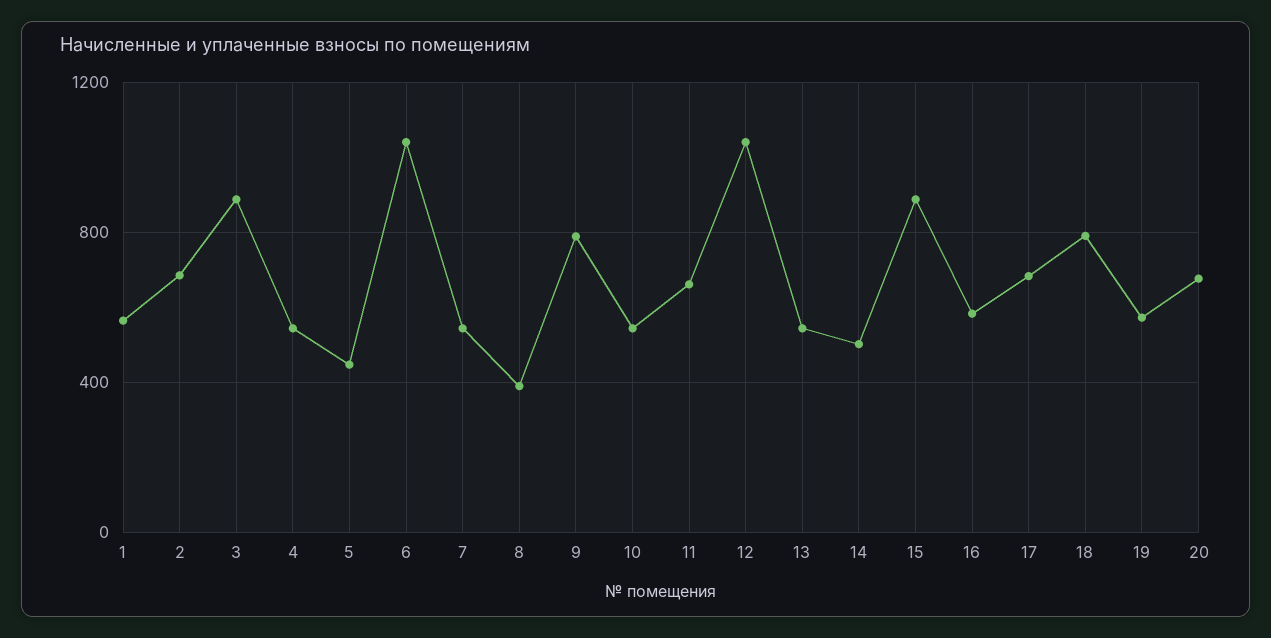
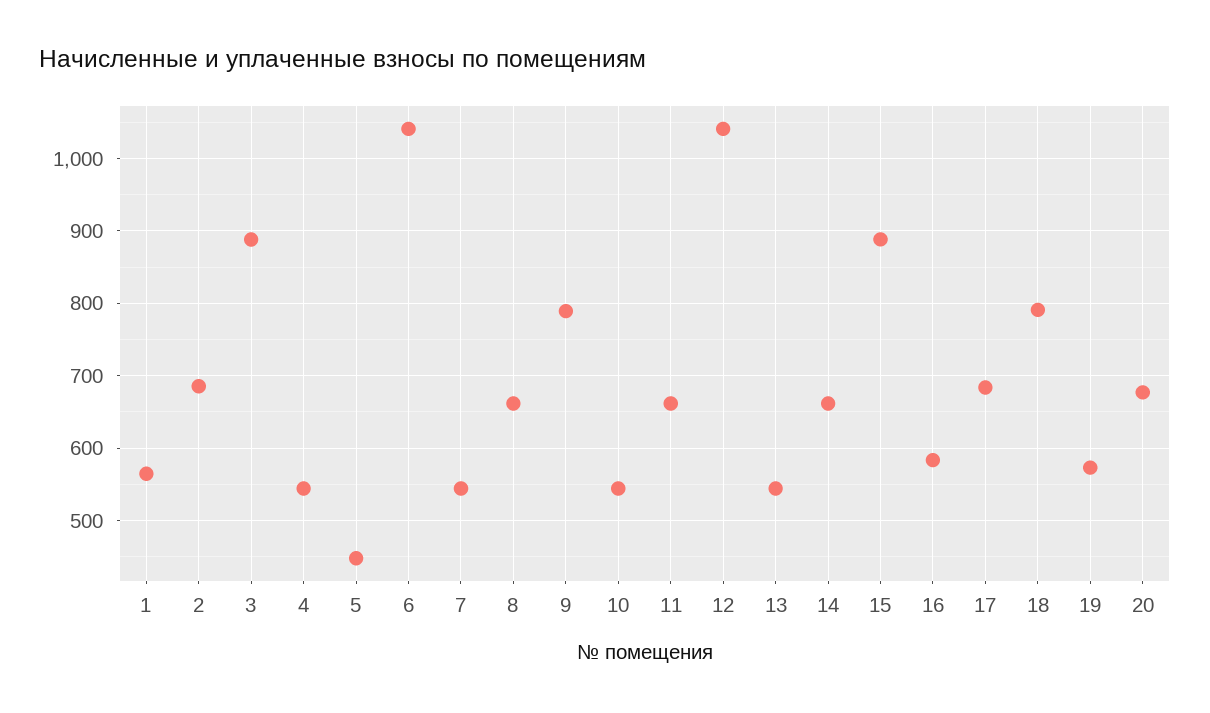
8: 400 -> 660
14: 500 -> 660

